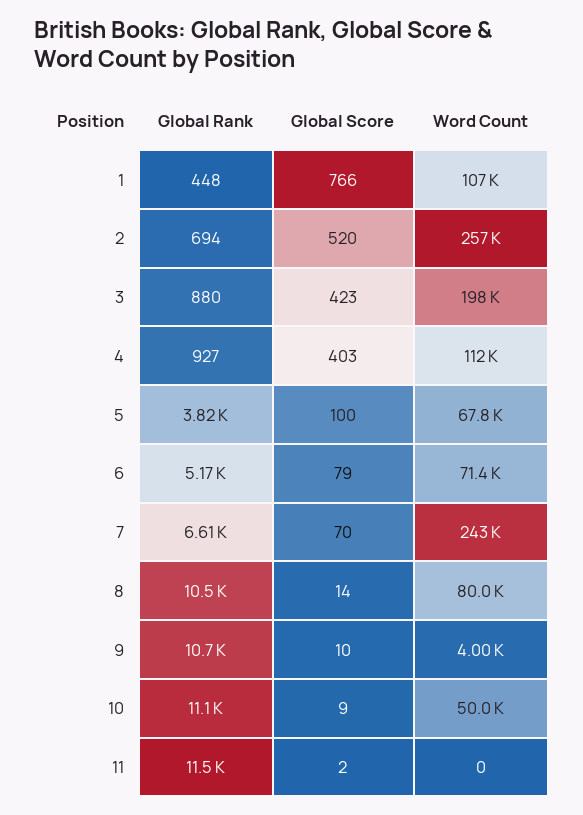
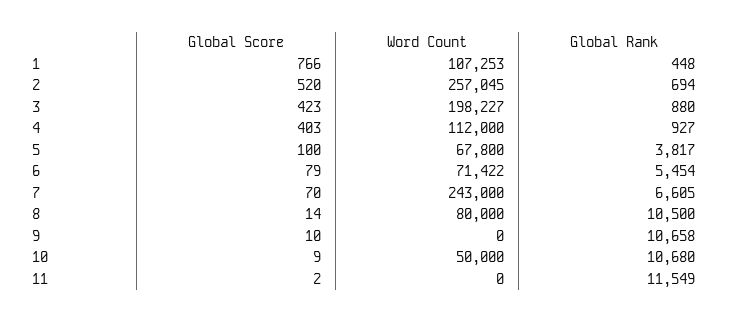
Global Rank, 6: 5170 -> 5454
Word Count, 9: 4000 -> 0
Global Rank, 10: 11100 -> 10680

